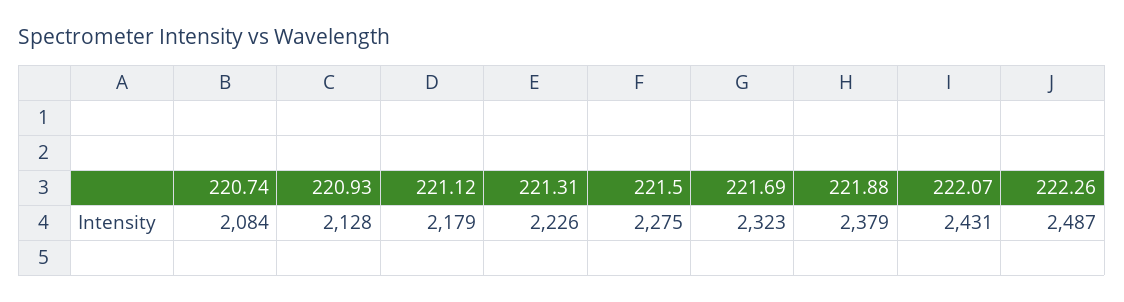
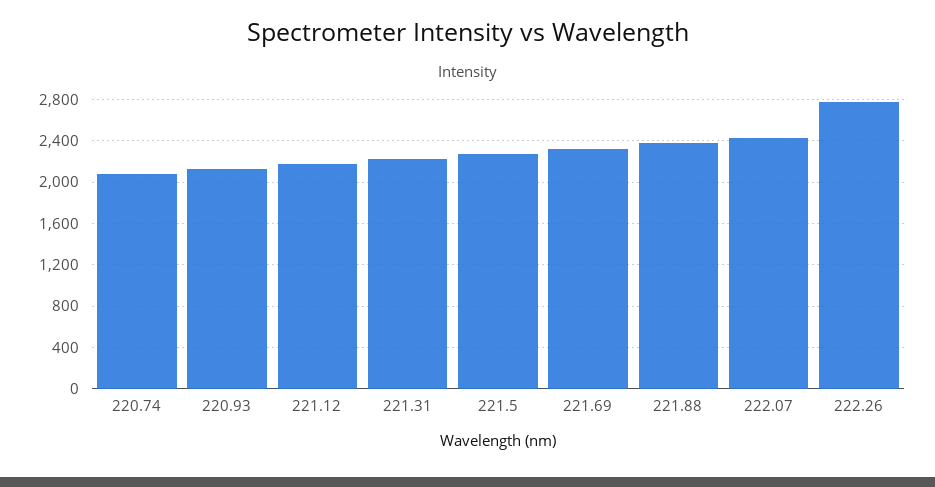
222.26: 2487 -> 2800

